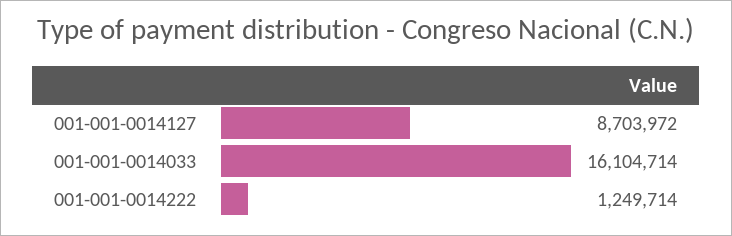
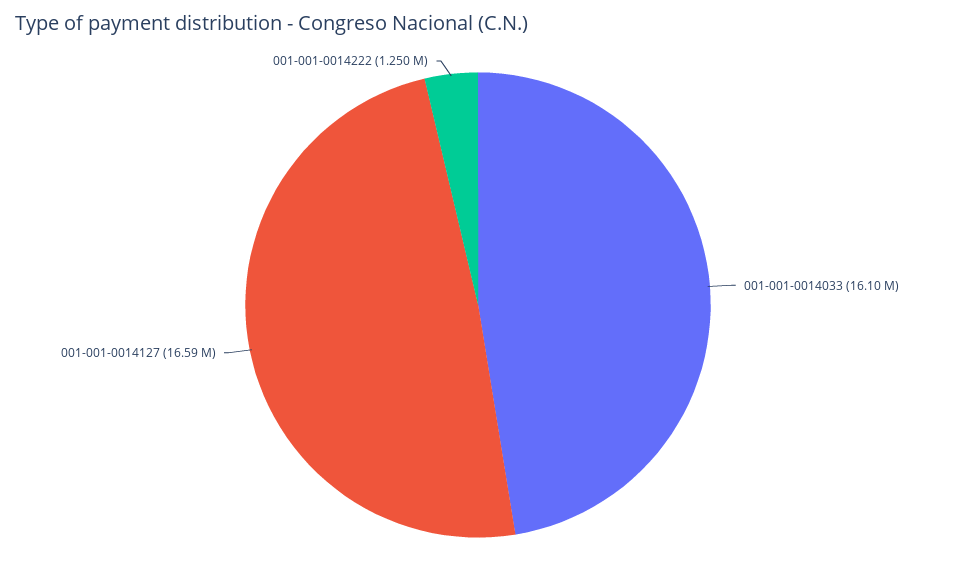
001-001-0014127: 8703972 -> 16590000

